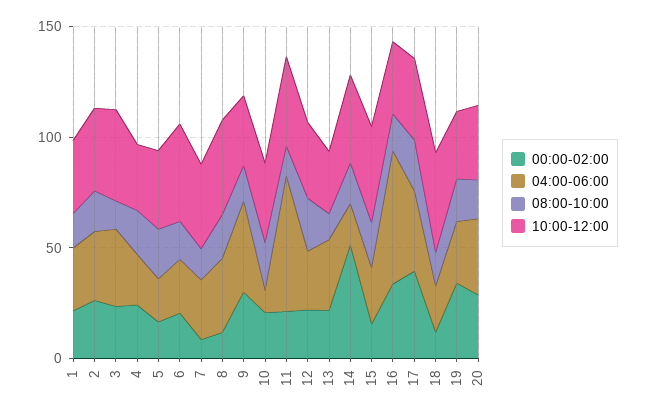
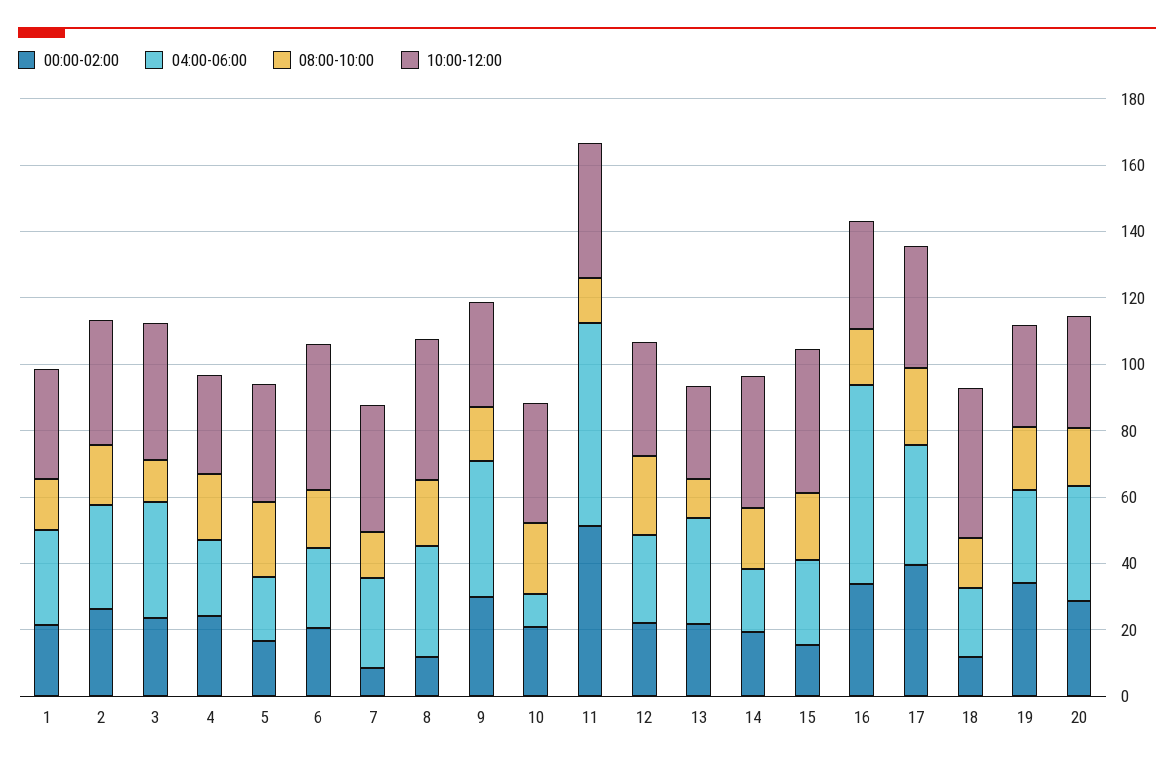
00:00-02:00, 11: 20 -> 50
00:00-02:00, 14: 50 -> 20

